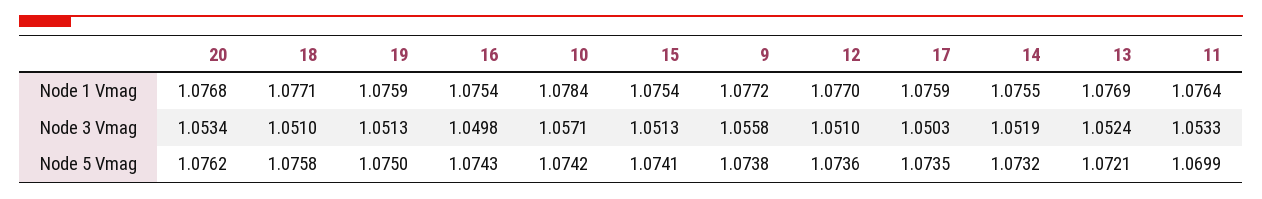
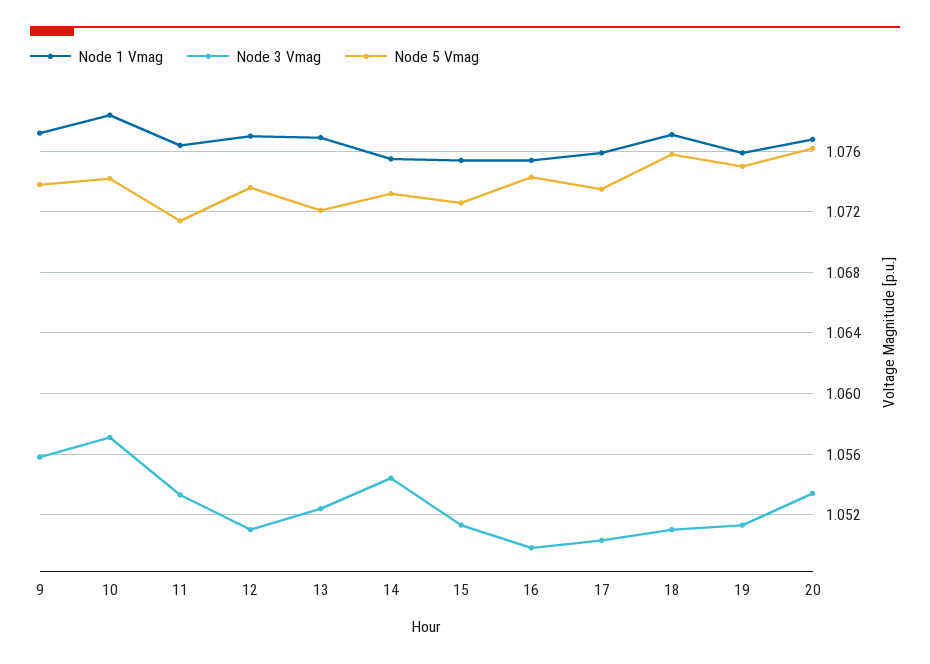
Node 3 Vmag, 14: 1.0519 -> 1.0545
Node 5 Vmag, 15: 1.0741 -> 1.0725
Node 5 Vmag, 11: 1.0699 -> 1.0715

